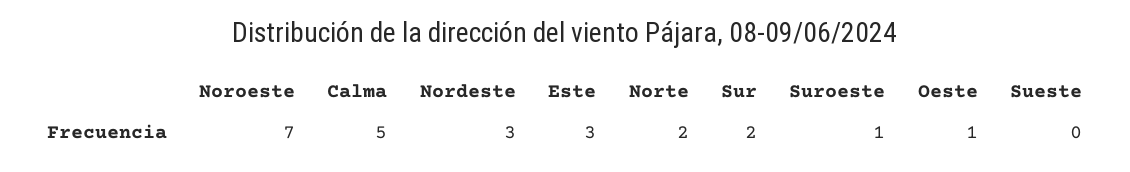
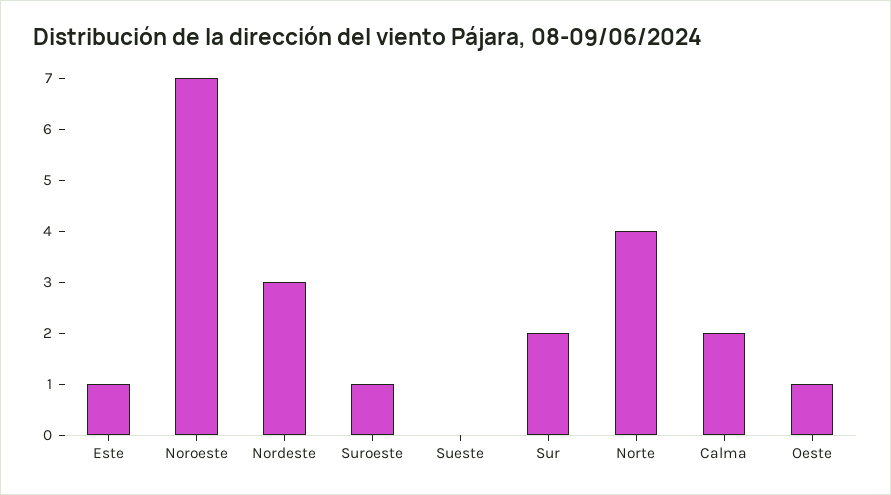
Calma: 5 -> 2
Este: 3 -> 1
Norte: 2 -> 4

